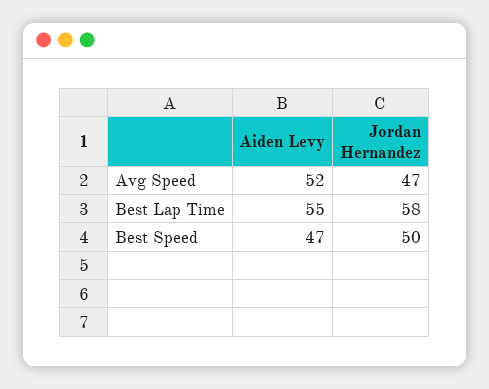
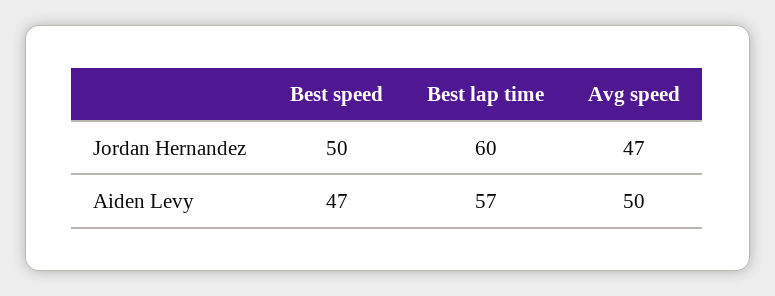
Aiden Levy, Avg Speed: 52 -> 50
Aiden Levy, Best Lap Time: 55 -> 57
Jordan Hernandez, Best Lap Time: 58 -> 60

